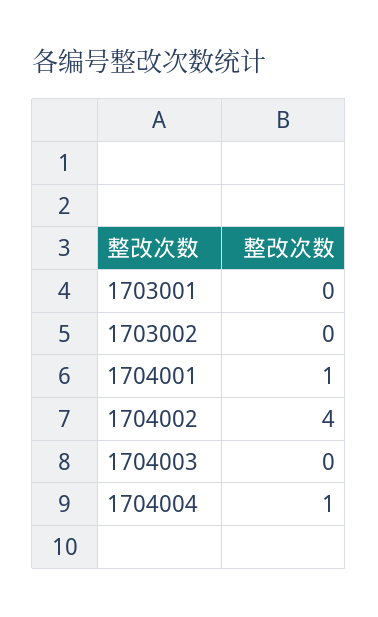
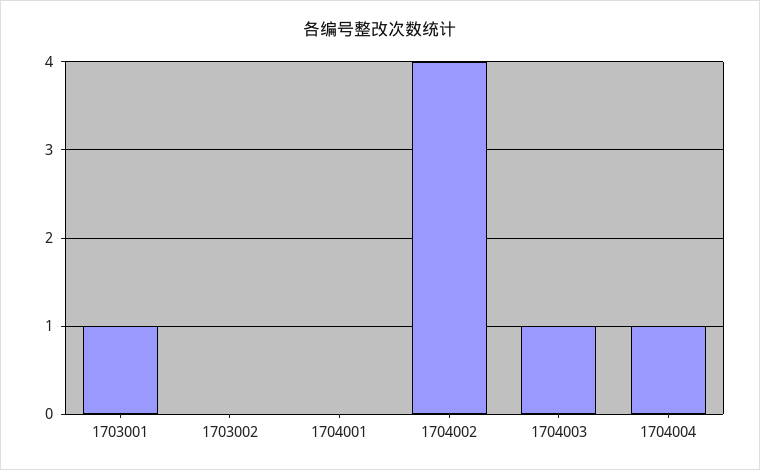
1703001: 0 -> 1
1704001: 1 -> 0
1704003: 0 -> 1

